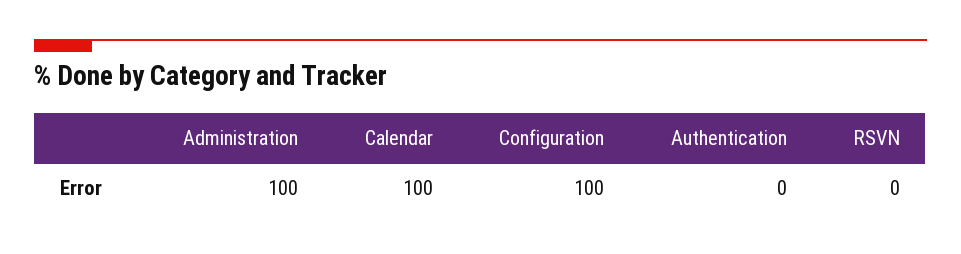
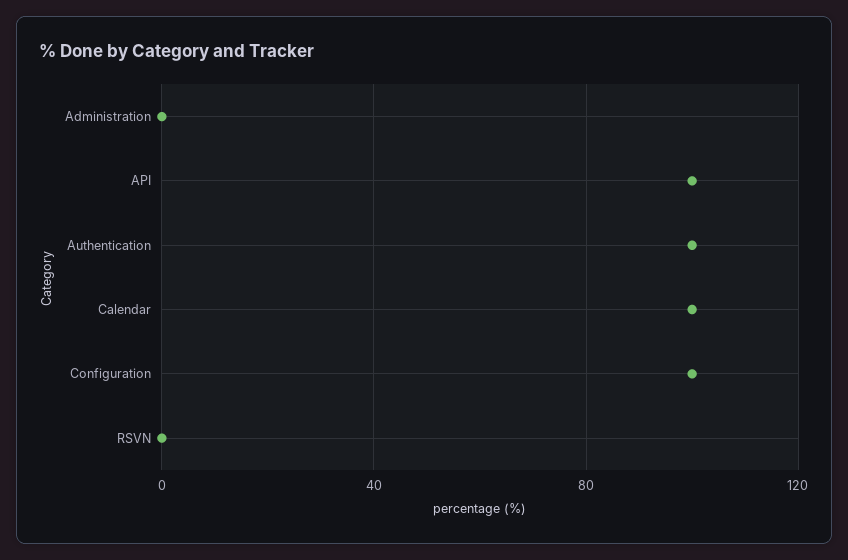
Administration: 100 -> 0
Authentication: 0 -> 100
API: none -> 100

